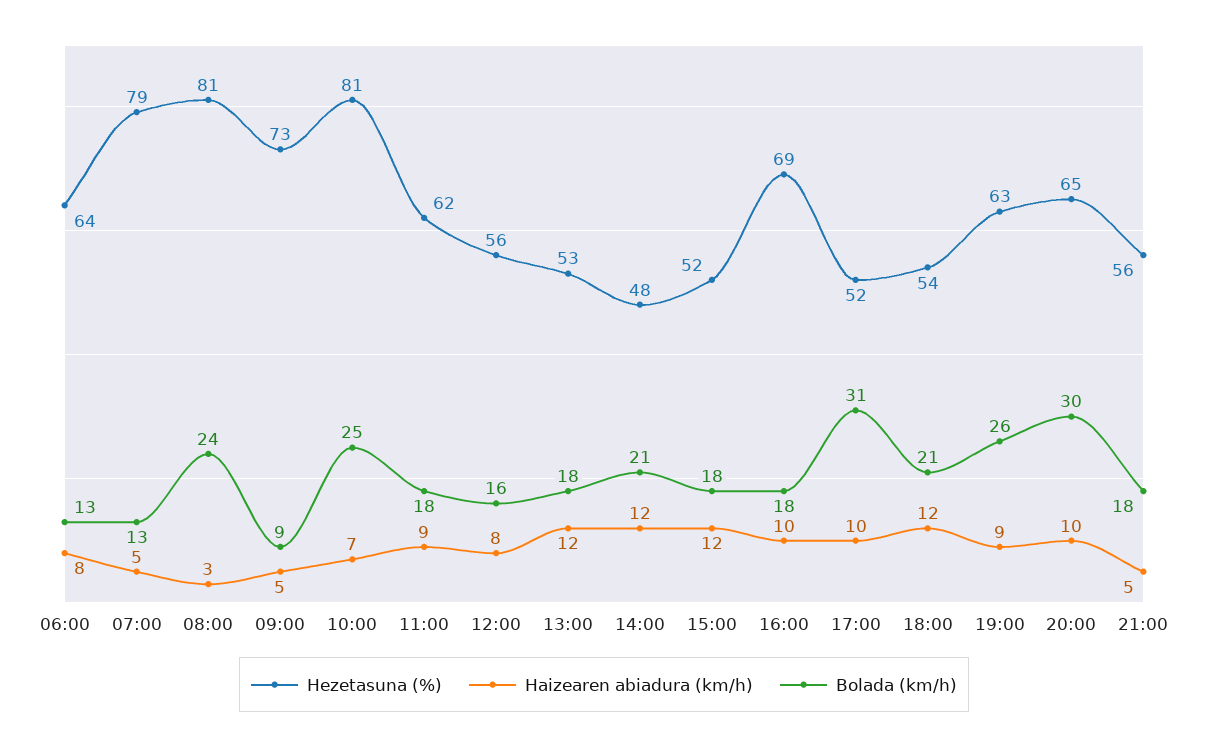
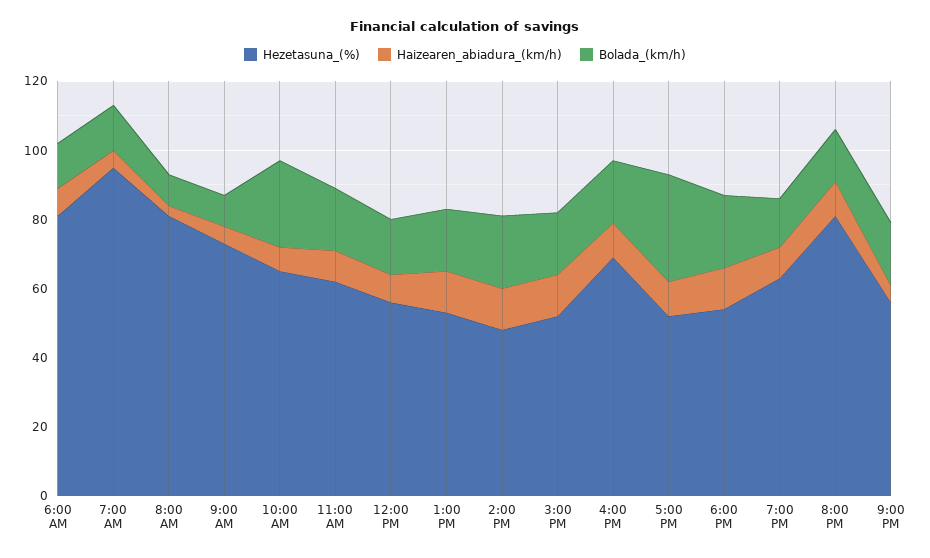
Hezetasuna (%), 06:00: 64 -> 80
Hezetasuna (%), 07:00: 79 -> 95
Bolada (km/h), 08:00: 24 -> 10
Hezetasuna (%), 10:00: 81 -> 65
Bolada (km/h), 19:00: 26 -> 15
Hezetasuna (%), 20:00: 65 -> 80
Bolada (km/h), 20:00: 30 -> 15

